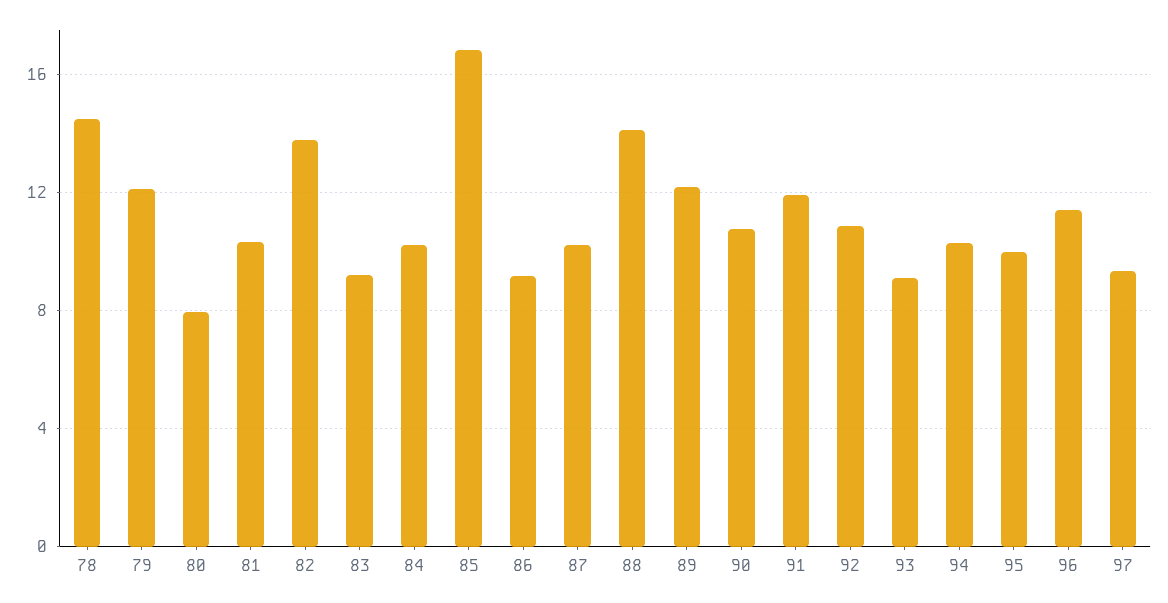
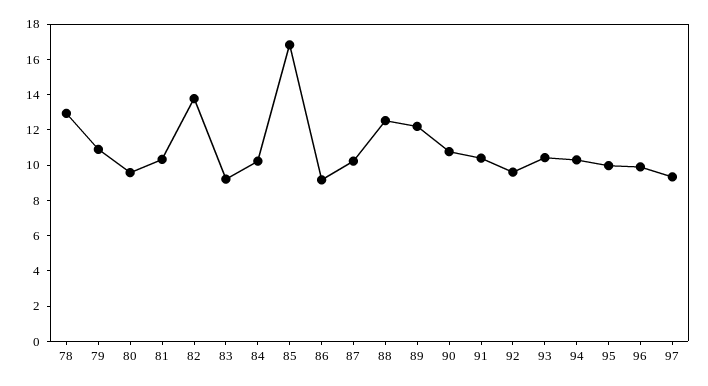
78: 14.5 -> 13
79: 12 -> 11
80: 8 -> 9.5
88: 14 -> 12.5
91: 12 -> 10.5
92: 11 -> 9.5
93: 9 -> 10.5
96: 11.5 -> 10

